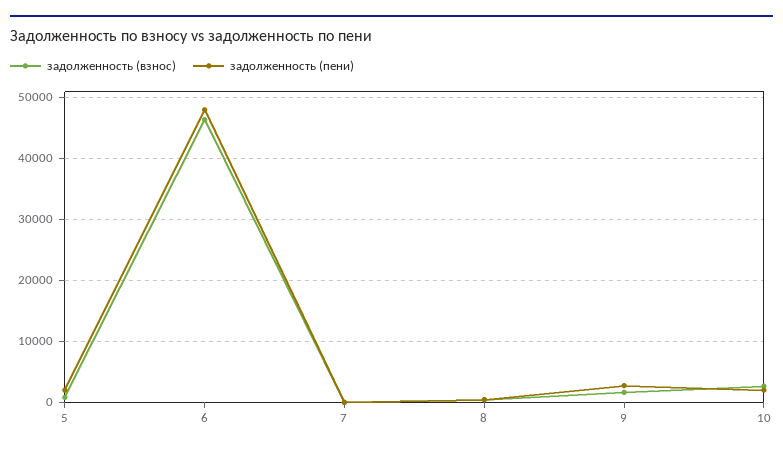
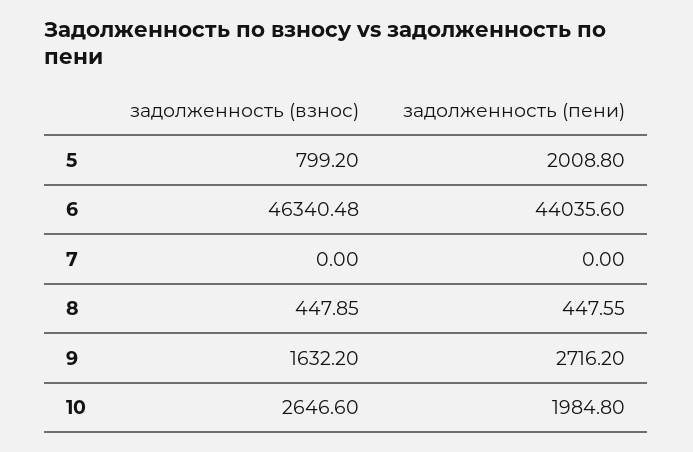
задолженность (пени), 6: 48000 -> 44035.6

